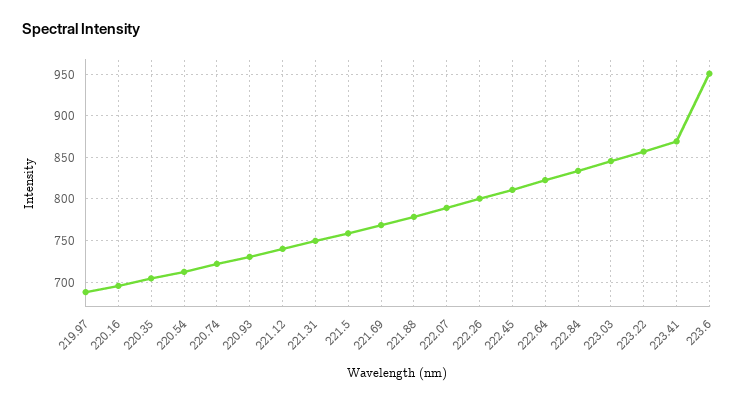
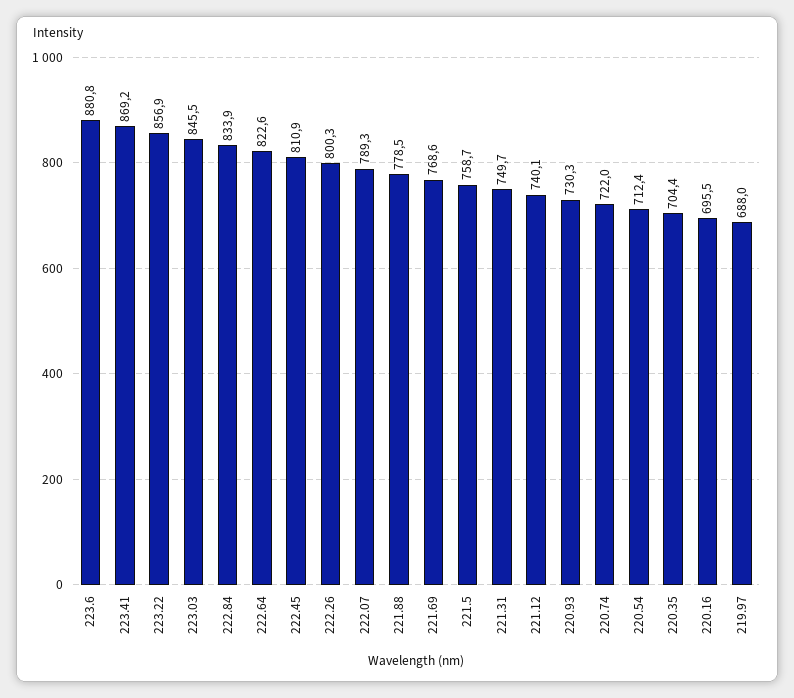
223.6: 950 -> 880.8

